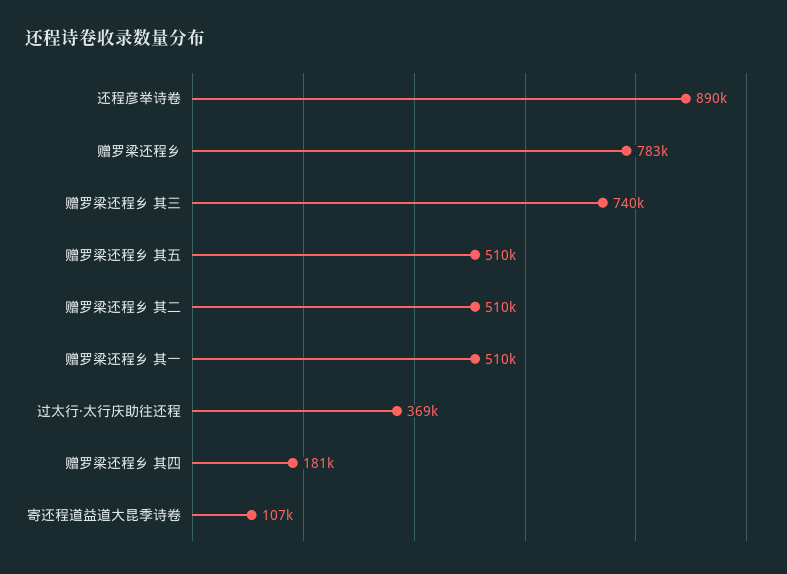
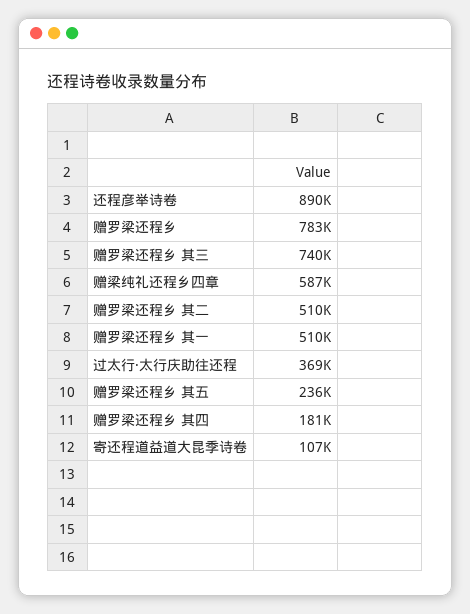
赠罗梁还程乡 其五: 510000 -> 236000
赠梁纯礼还程乡四章: none -> 587000

